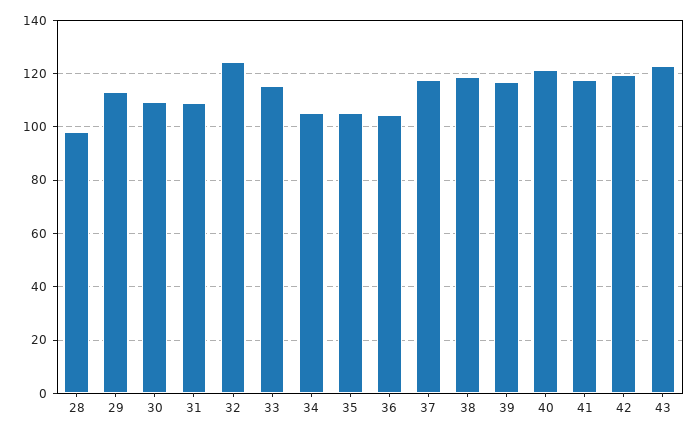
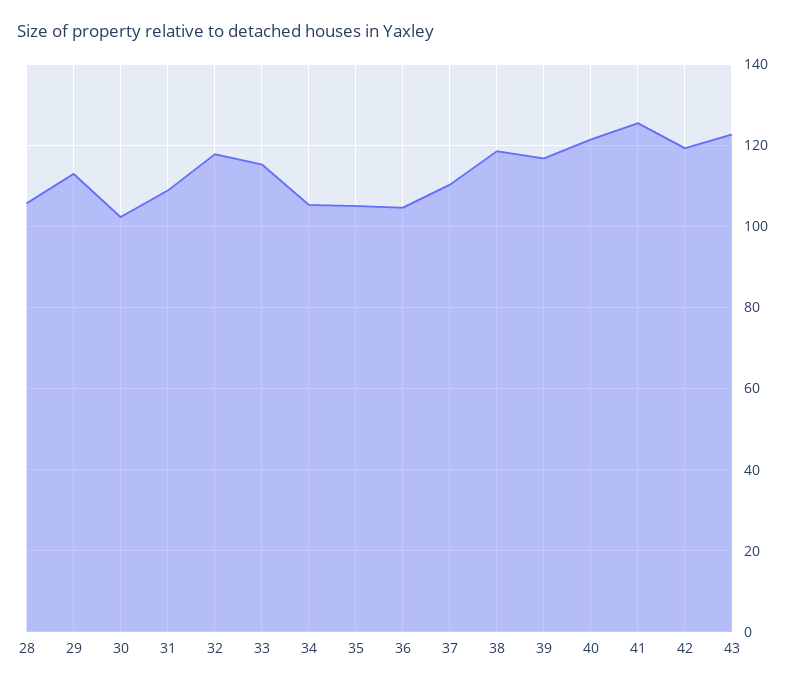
28: 97.5 -> 106
30: 110 -> 102
32: 125 -> 118
37: 117.5 -> 110
41: 117.5 -> 126

